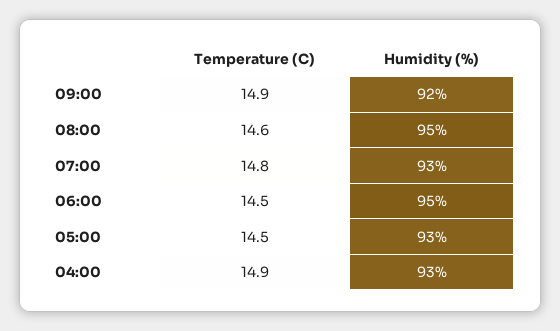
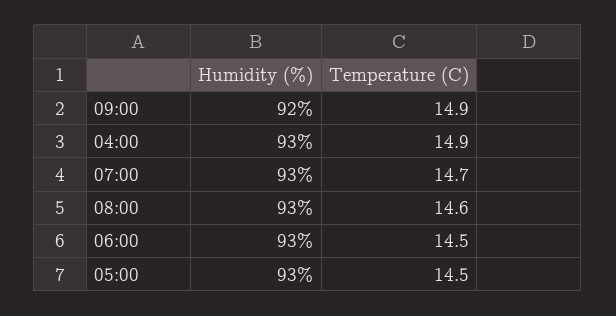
Humidity (%), 08:00: 95 -> 93
Temperature (C), 07:00: 14.8 -> 14.7
Humidity (%), 06:00: 95 -> 93

